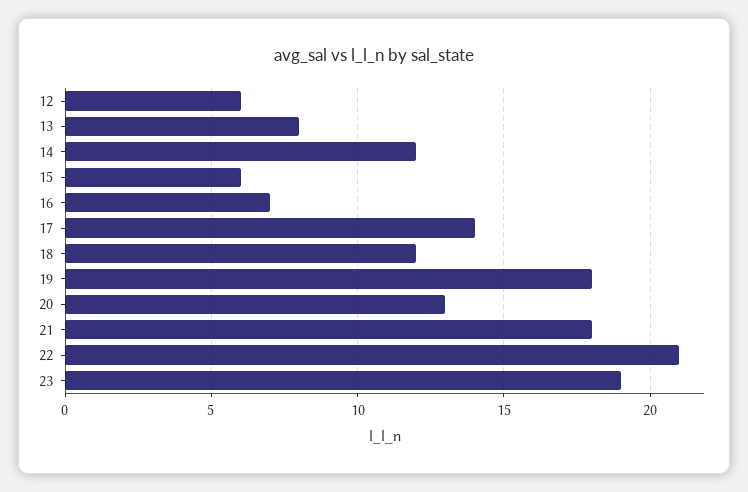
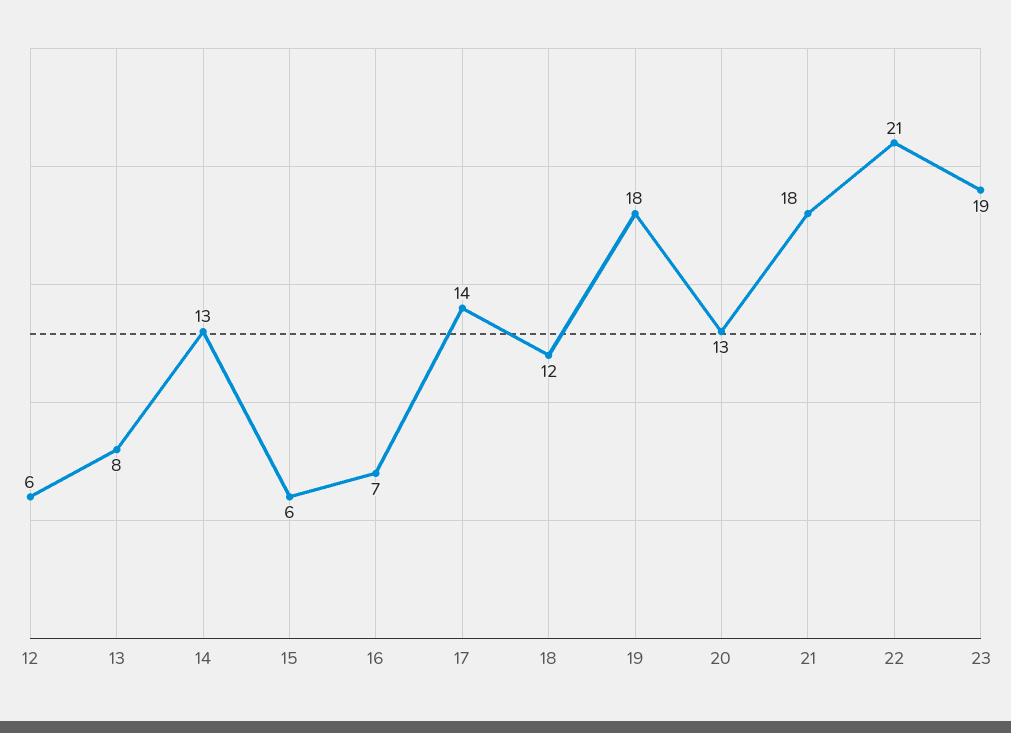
14: 12 -> 13

